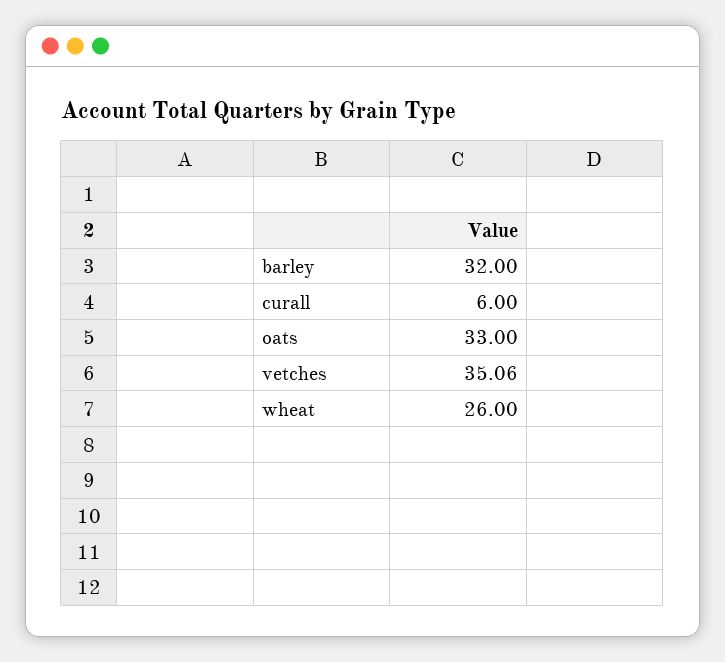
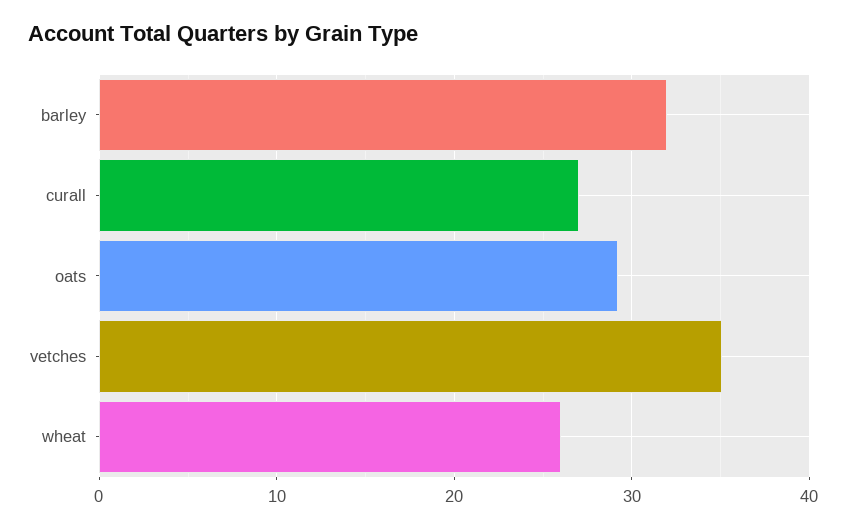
curall: 6 -> 27
oats: 33 -> 29

